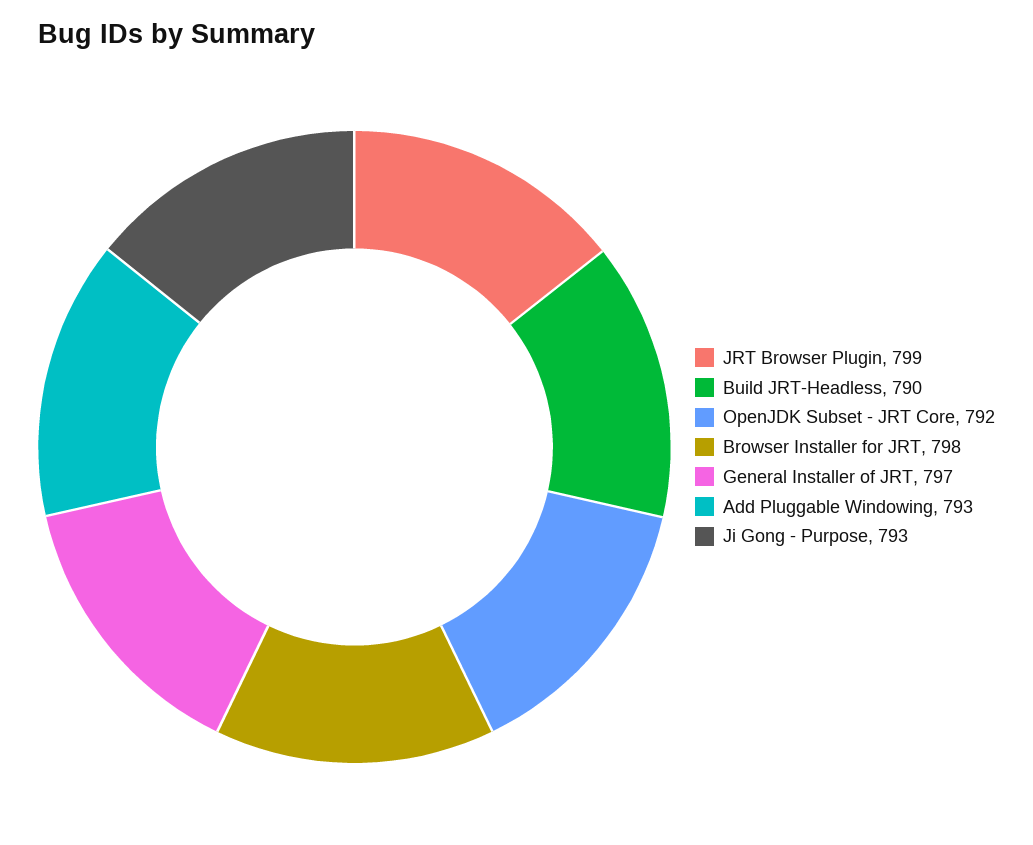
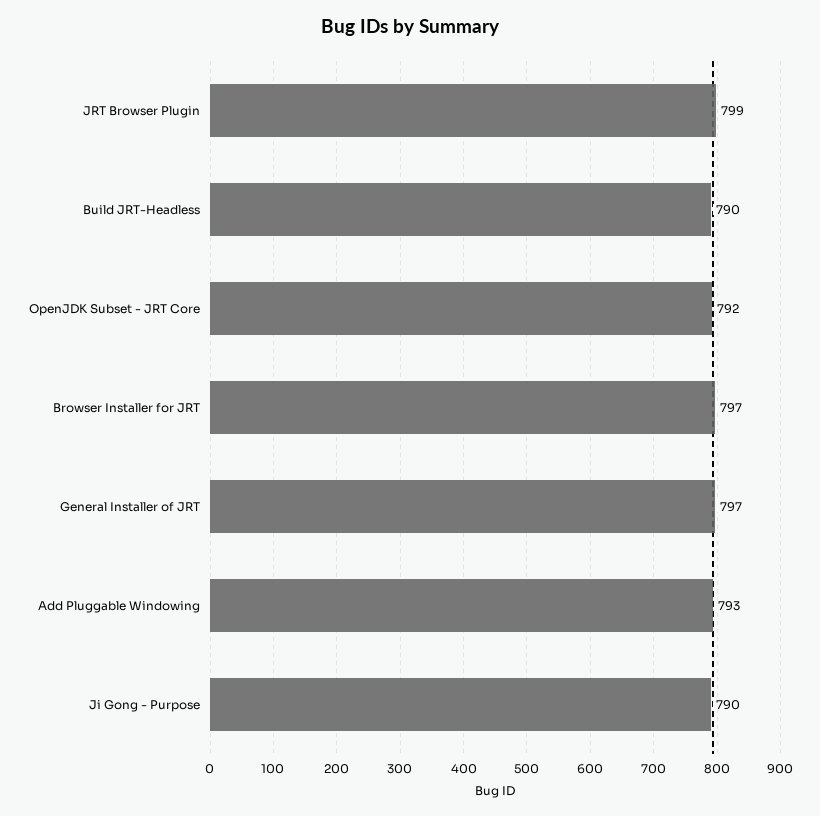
Browser Installer for JRT: 798 -> 797
Ji Gong - Purpose: 793 -> 790

